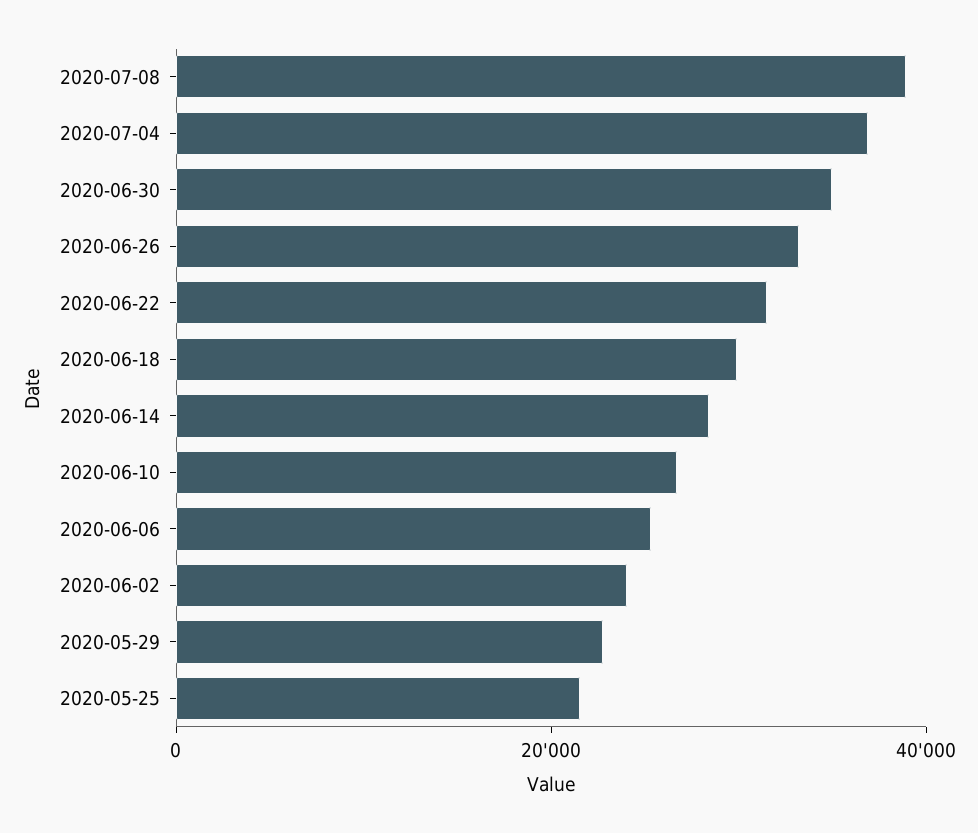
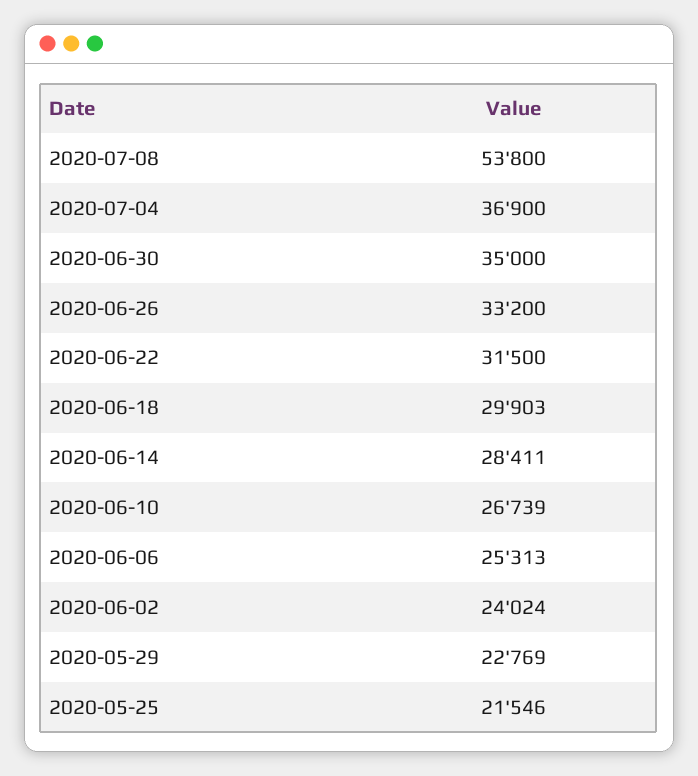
2020-07-08: 40000 -> 53800

